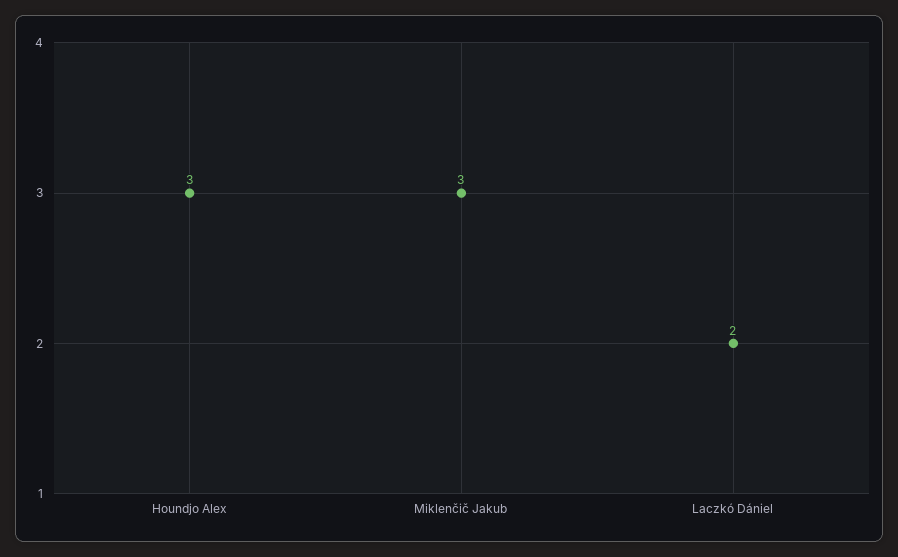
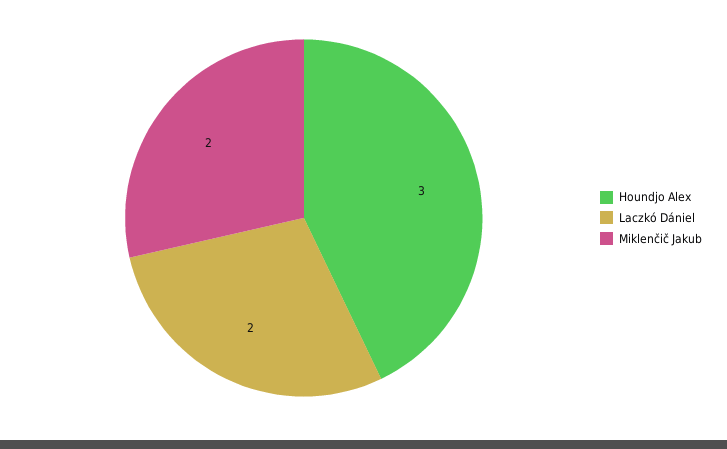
Miklenčič Jakub: 3 -> 2

